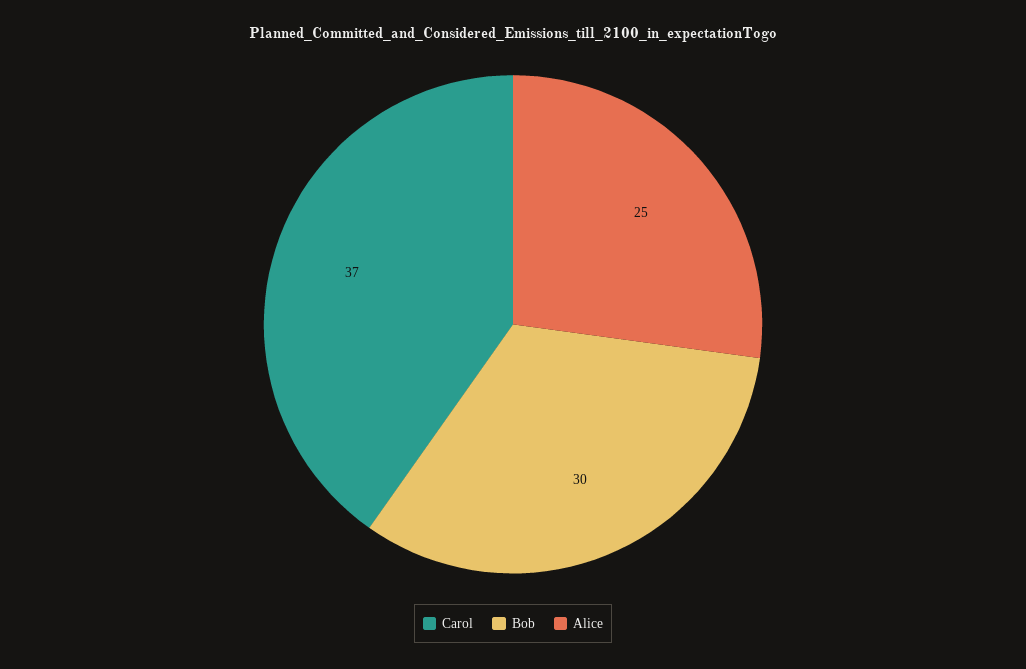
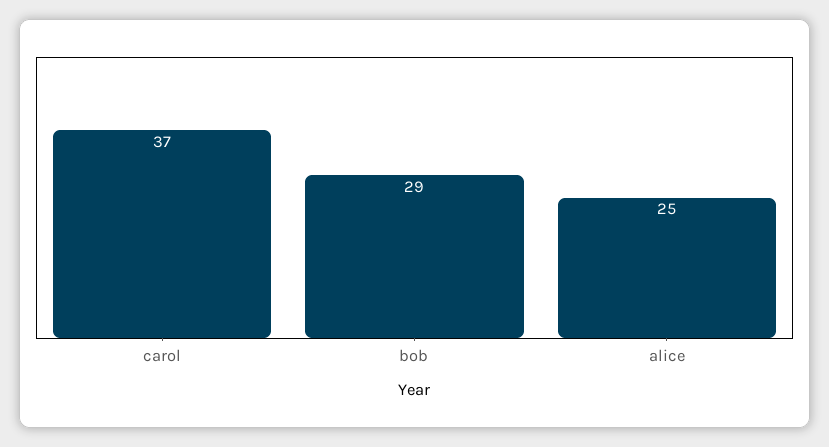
Bob: 30 -> 29

